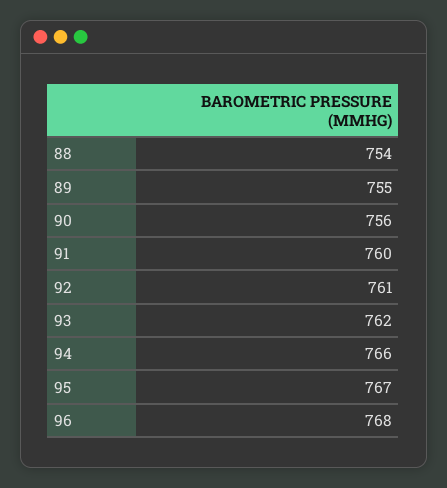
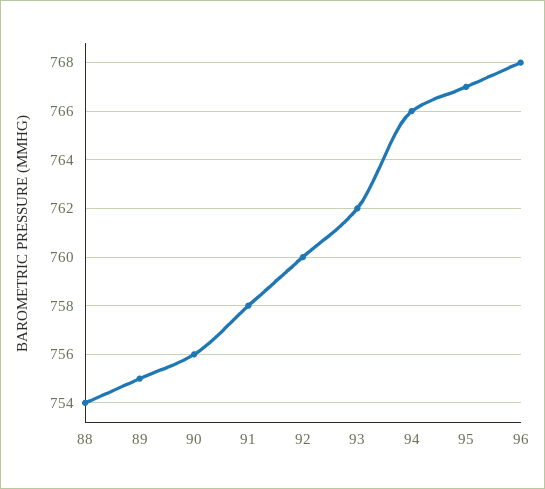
91: 760 -> 758
92: 761 -> 760

